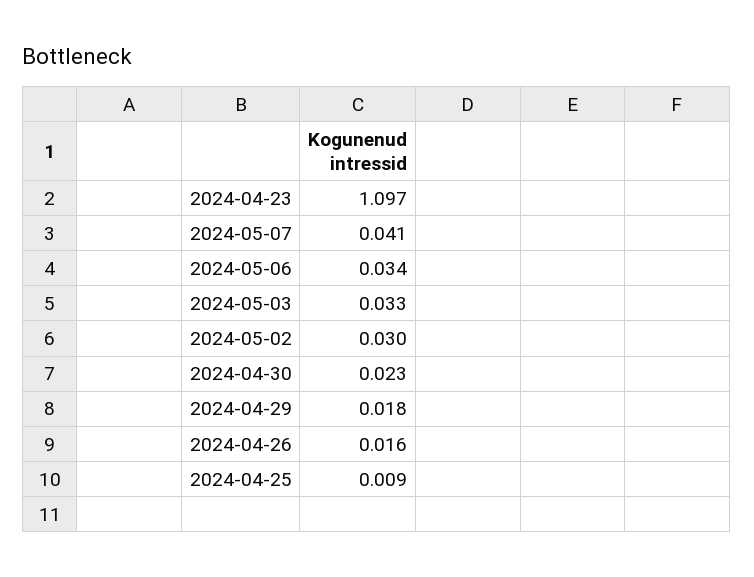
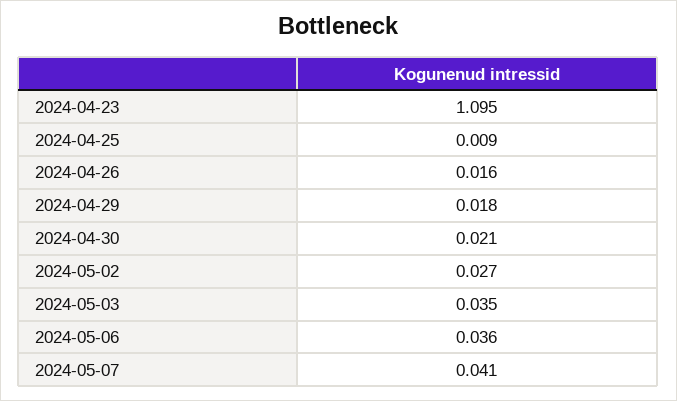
2024-04-23: 1.097 -> 1.095
2024-05-06: 0.034 -> 0.036
2024-05-03: 0.033 -> 0.035
2024-05-02: 0.03 -> 0.027
2024-04-30: 0.023 -> 0.021

